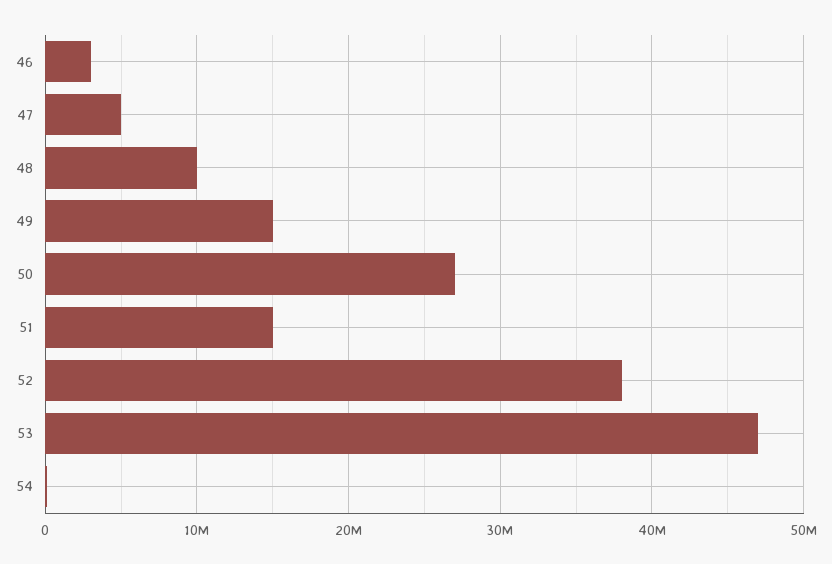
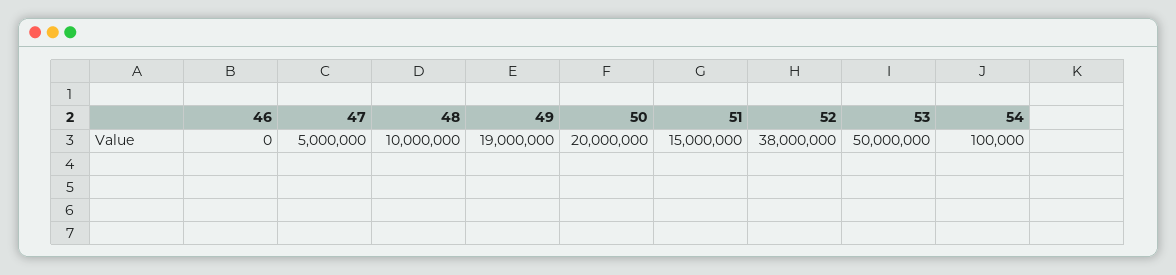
46: 3000000 -> 0
49: 15000000 -> 19000000
50: 27000000 -> 20000000
53: 47000000 -> 50000000

